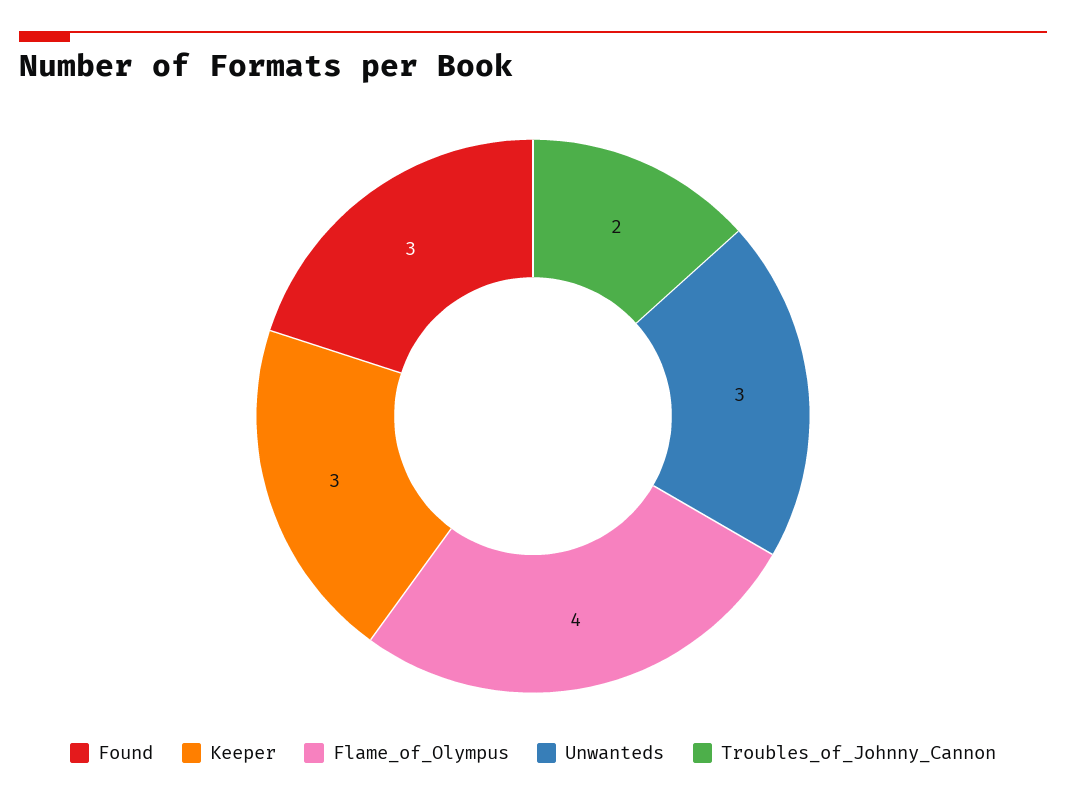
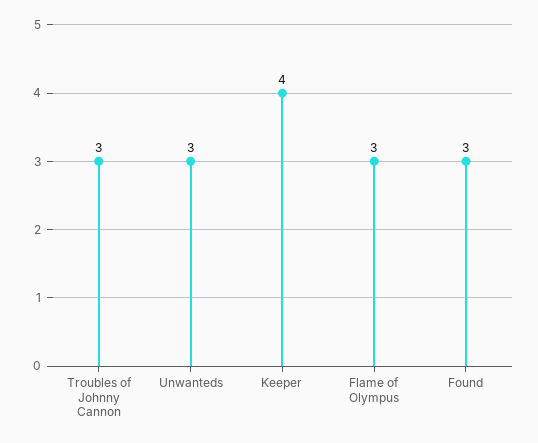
Keeper: 3 -> 4
Flame_of_Olympus: 4 -> 3
Troubles_of_Johnny_Cannon: 2 -> 3

